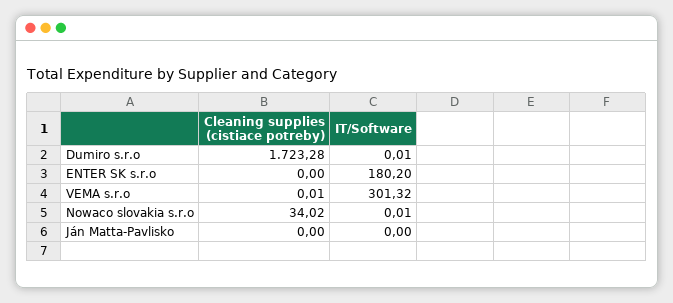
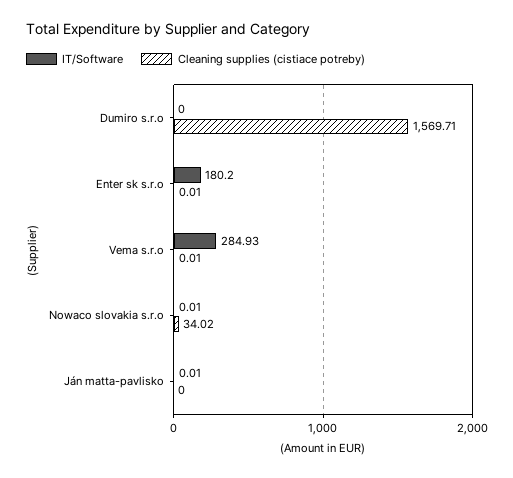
Cleaning supplies (cistiace potreby), Dumiro s.r.o: 1723.28 -> 1569.71
IT/Software, Dumiro s.r.o: 0.01 -> 0
Cleaning supplies (cistiace potreby), ENTER SK s.r.o: 0 -> 0.01
IT/Software, VEMA s.r.o: 301.32 -> 284.93
IT/Software, Ján Matta-Pavlisko: 0 -> 0.01

